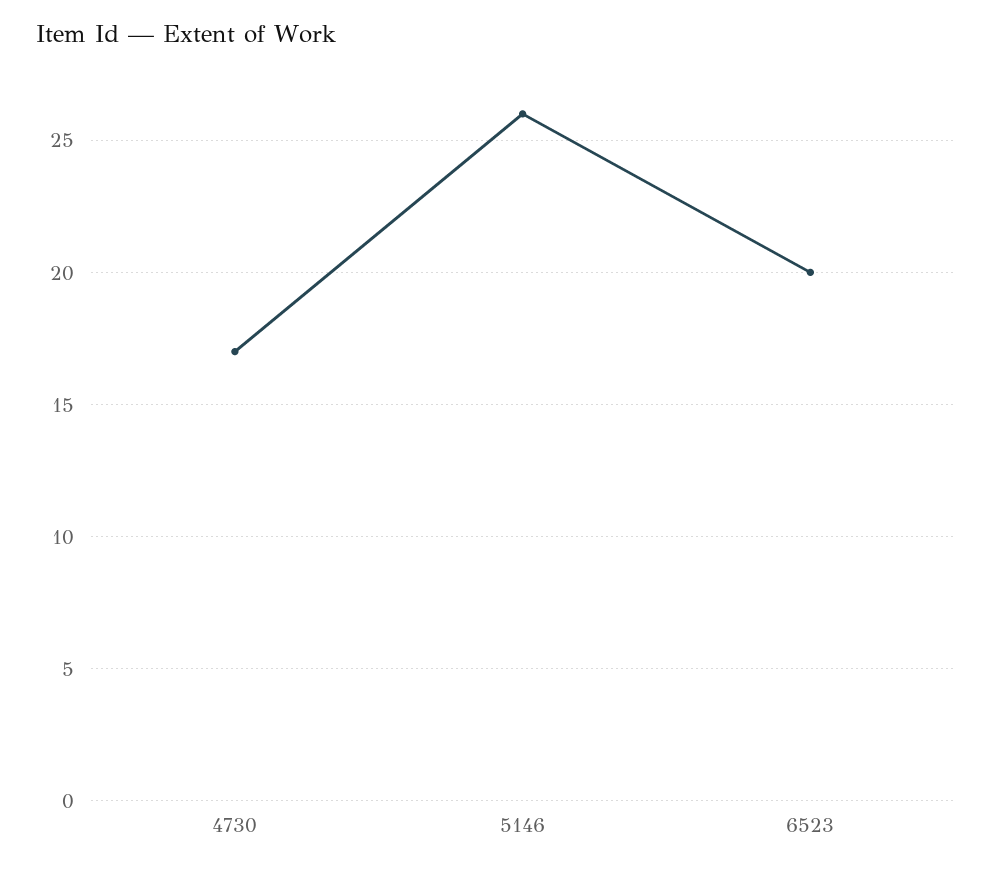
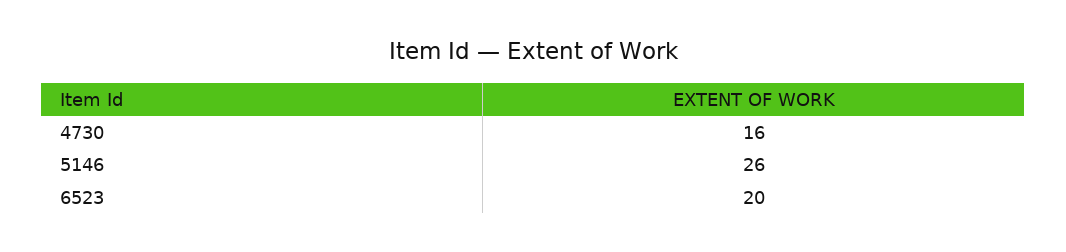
4730: 17 -> 16

